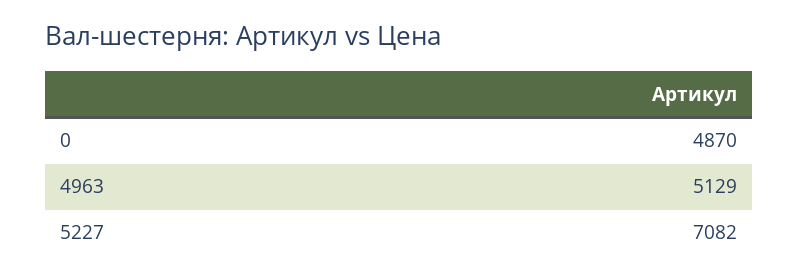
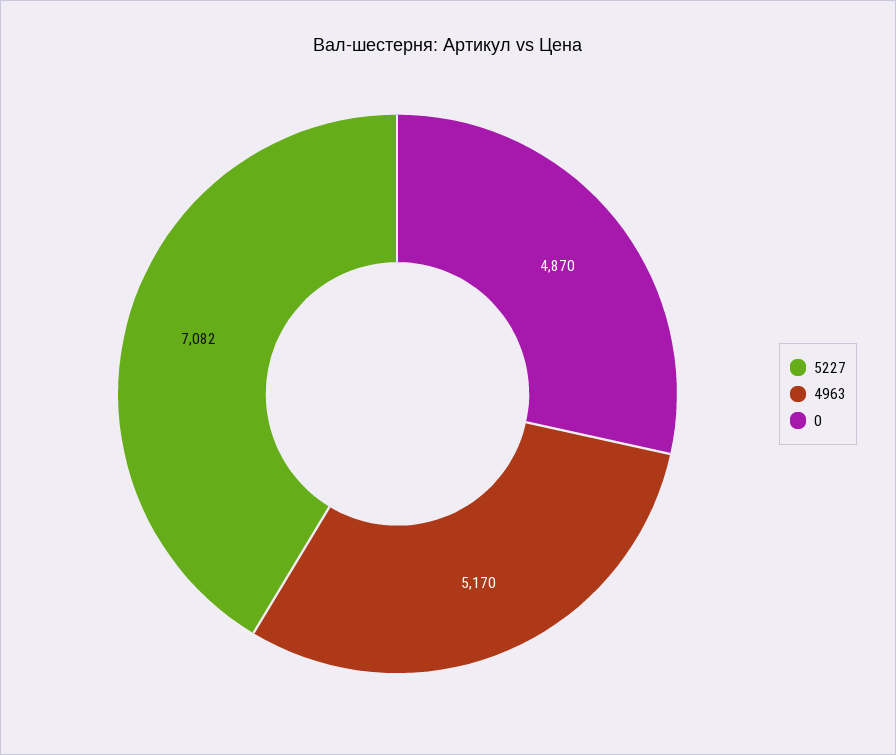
4963: 5129 -> 5170

